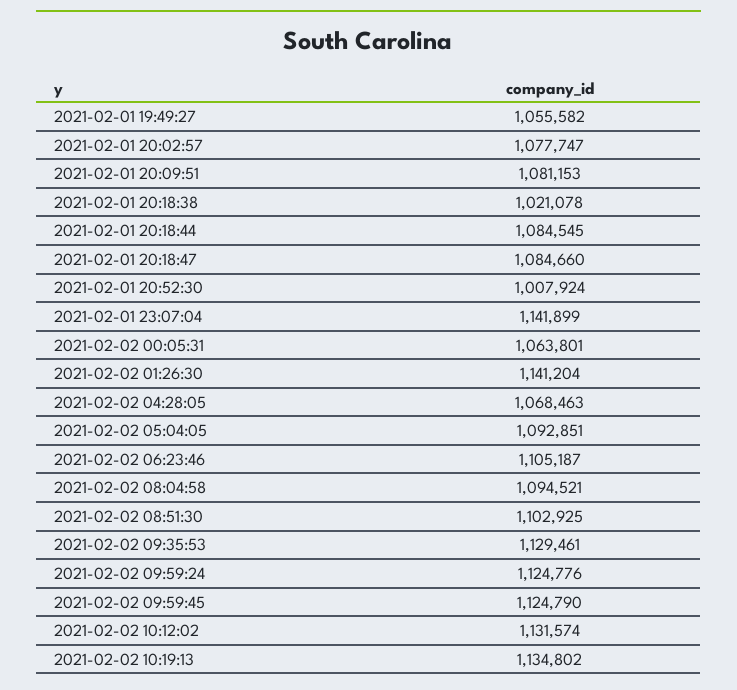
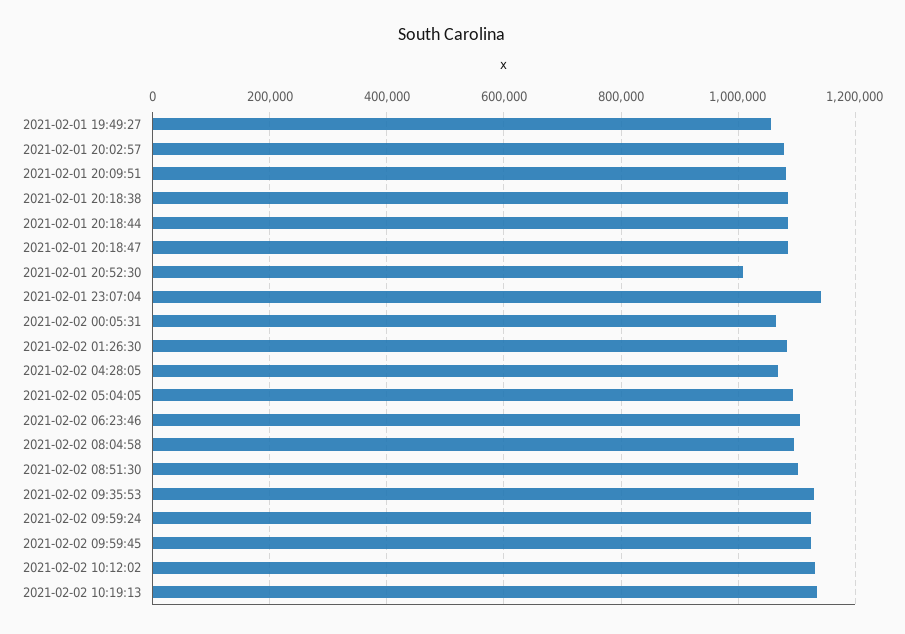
2021-02-01 20:18:38: 1021078 -> 1080000
2021-02-02 01:26:30: 1141204 -> 1080000

